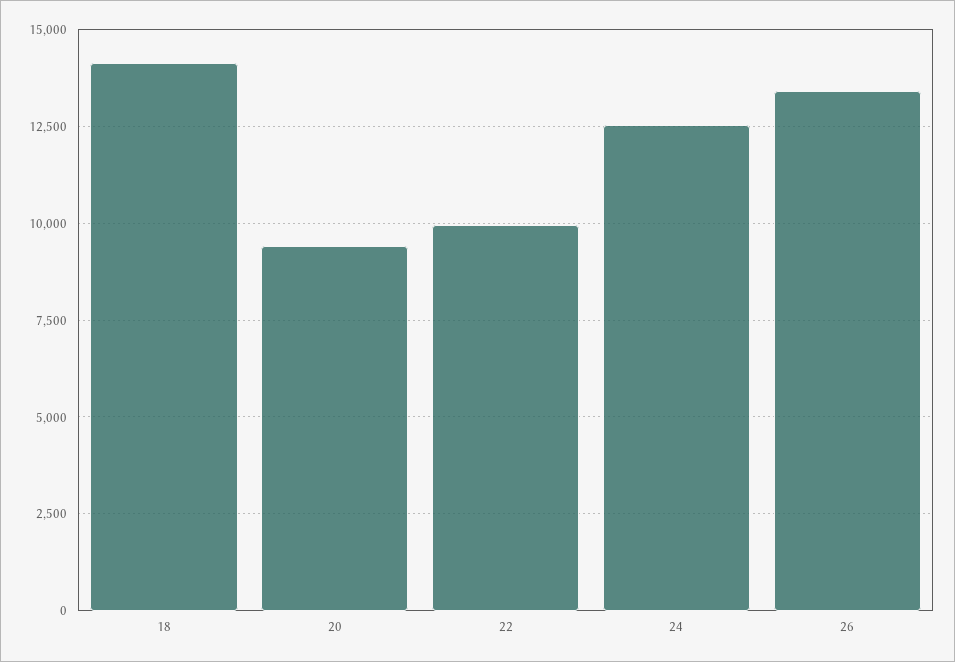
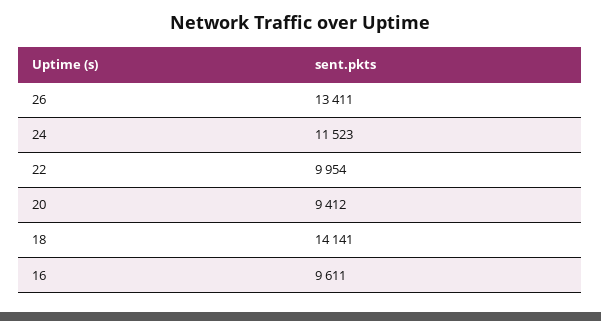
24: 12500 -> 11523
16: none -> 9611

